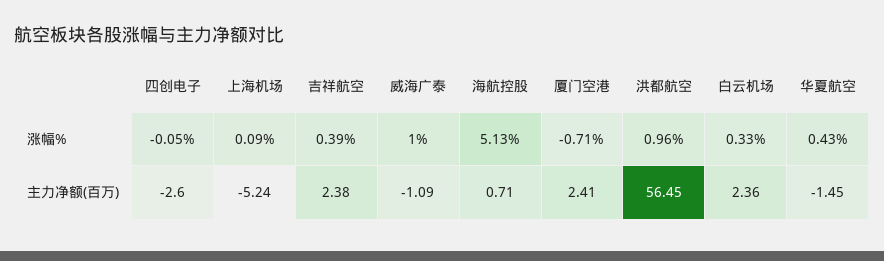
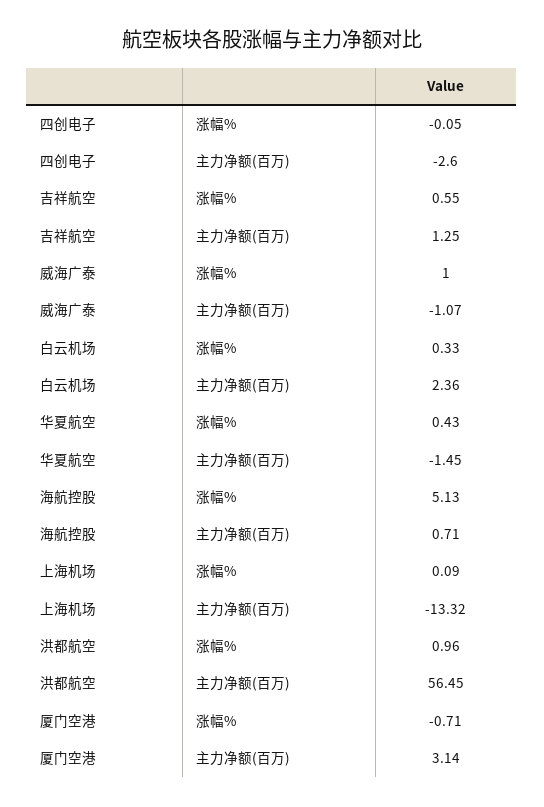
吉祥航空, 涨幅%: 0.39 -> 0.55
上海机场, 主力净额(百万): -5.24 -> -13.32
吉祥航空, 主力净额(百万): 2.38 -> 1.25
威海广泰, 主力净额(百万): -1.09 -> -1.07
厦门空港, 主力净额(百万): 2.41 -> 3.14

